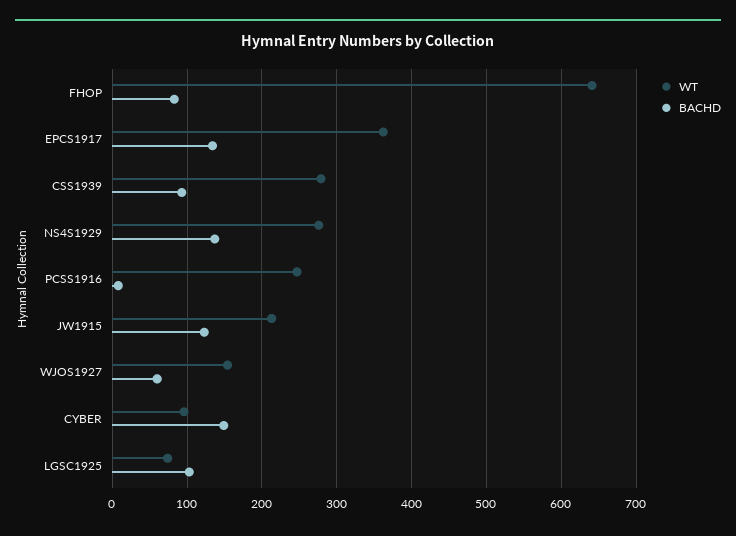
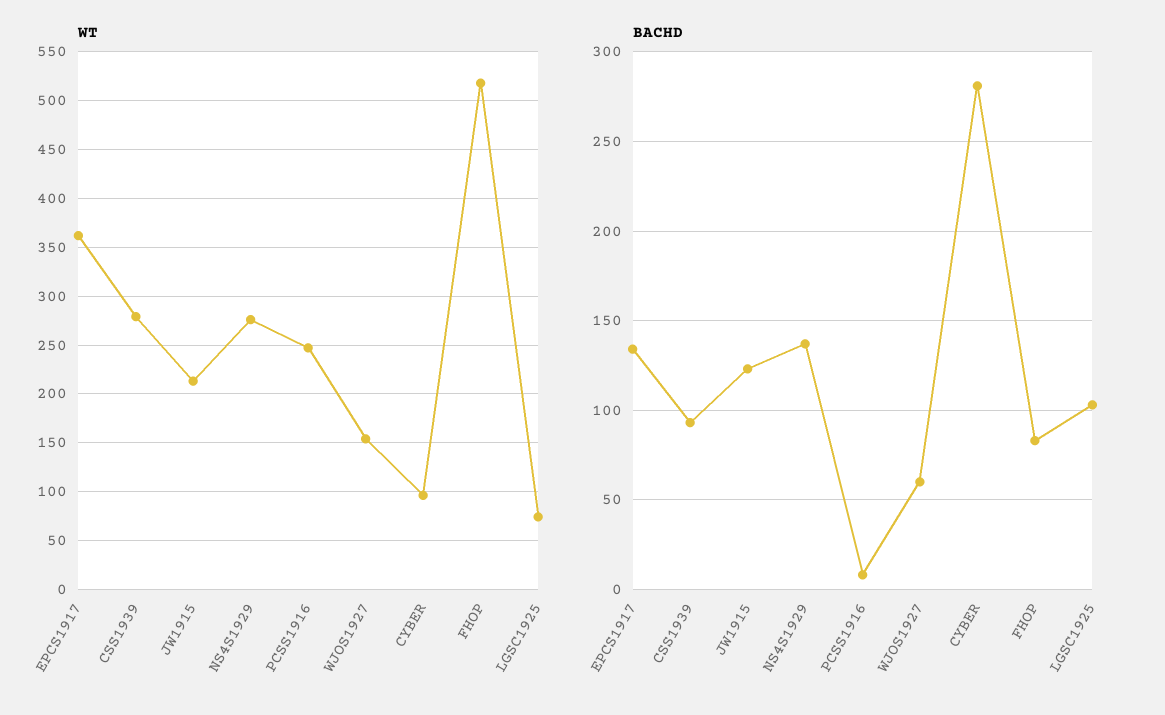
WT, FHOP: 640 -> 520
BACHD, CYBER: 150 -> 280

